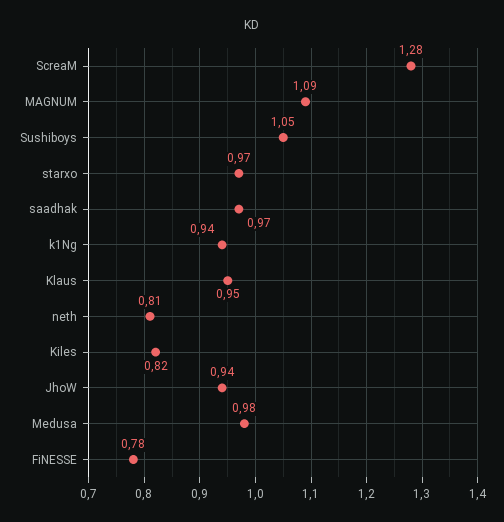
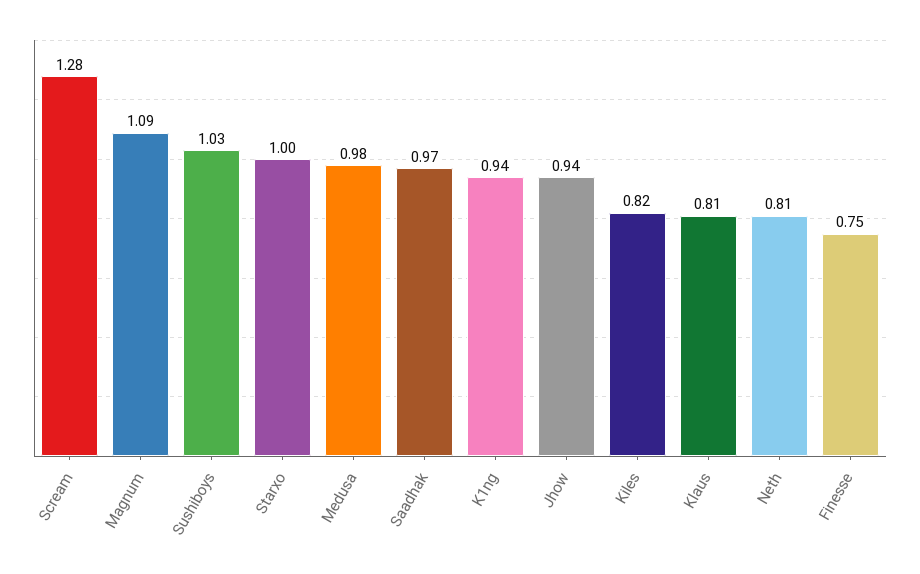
Sushiboys: 1.05 -> 1.03
starxo: 0.97 -> 1
Klaus: 0.95 -> 0.81
FiNESSE: 0.78 -> 0.75

